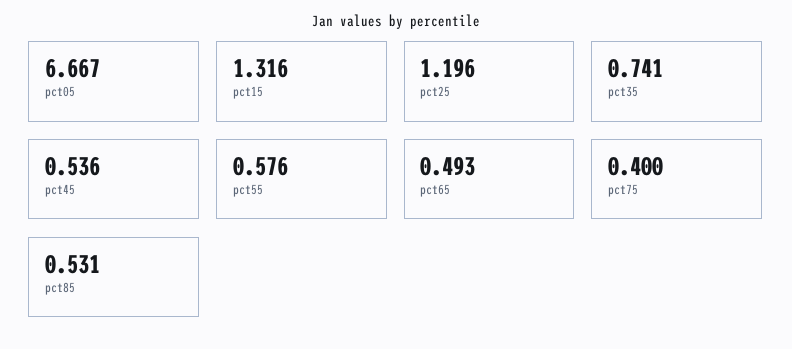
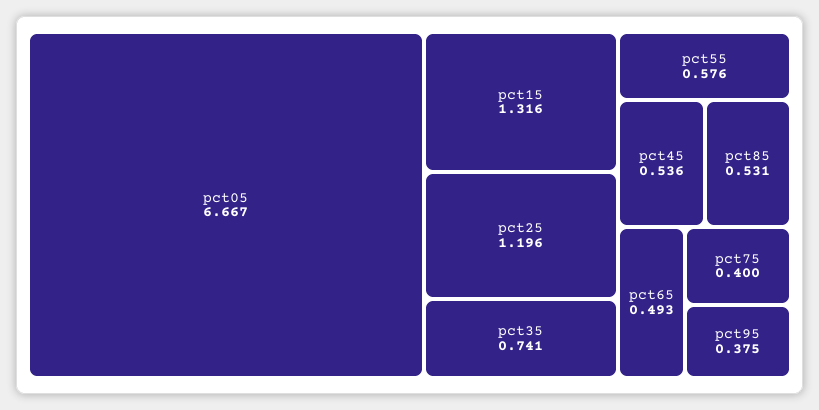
pct95: none -> 0.375

